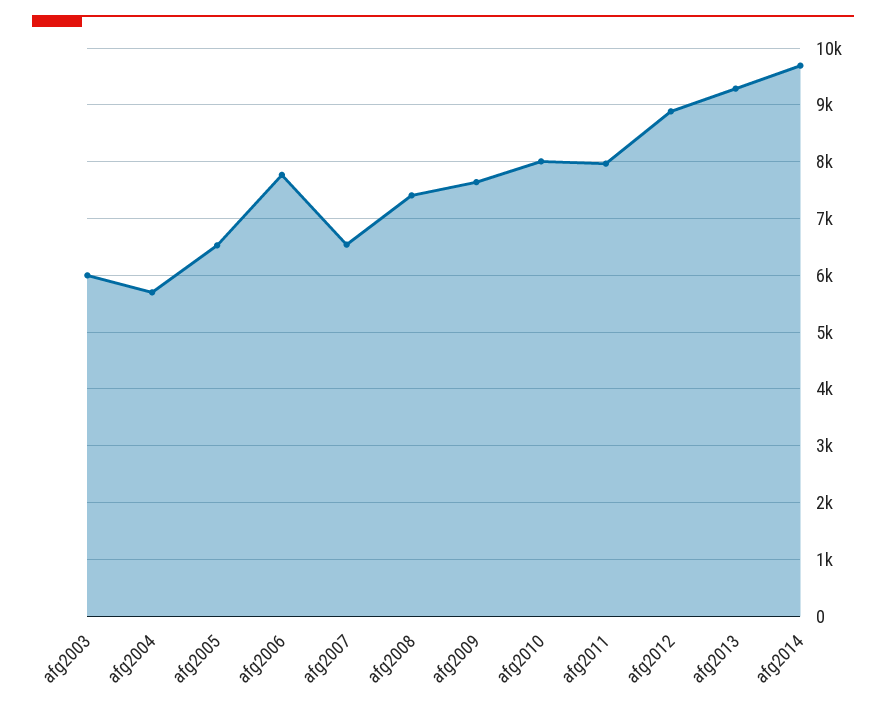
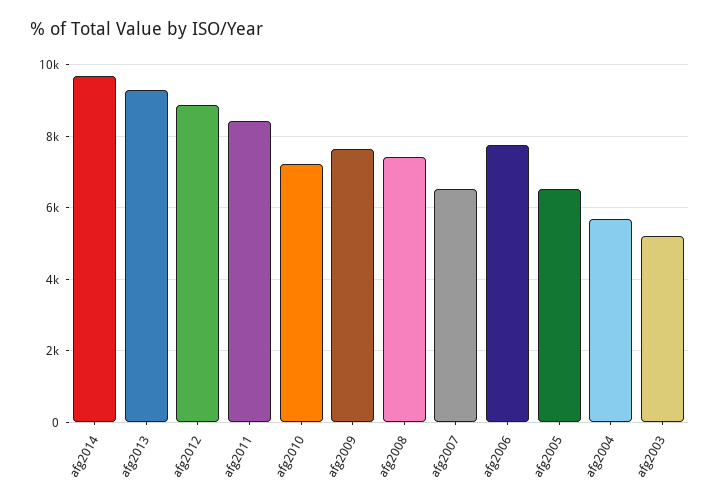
afg2003: 6000 -> 5200
afg2010: 8000 -> 7200
afg2011: 8000 -> 8400

